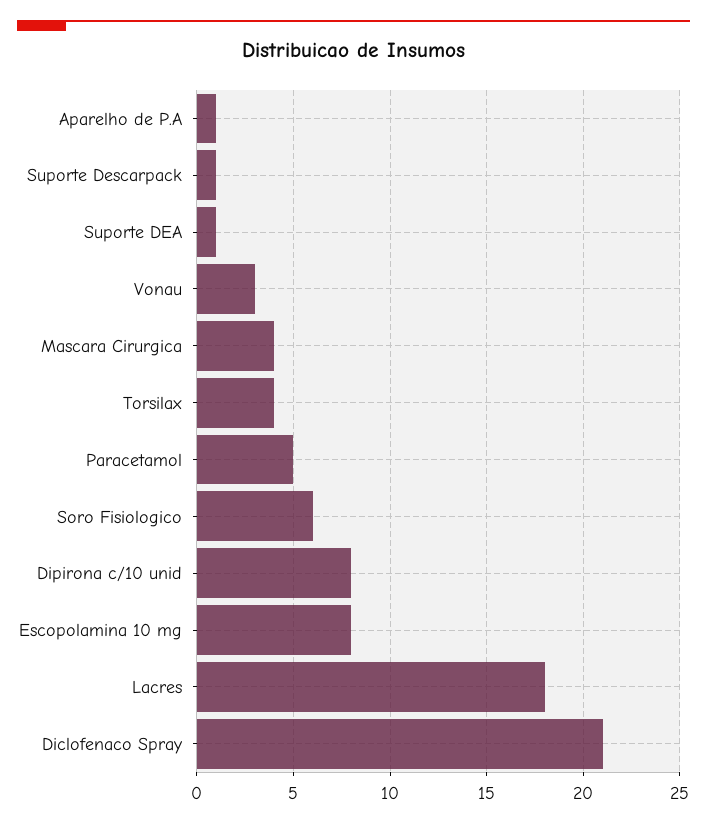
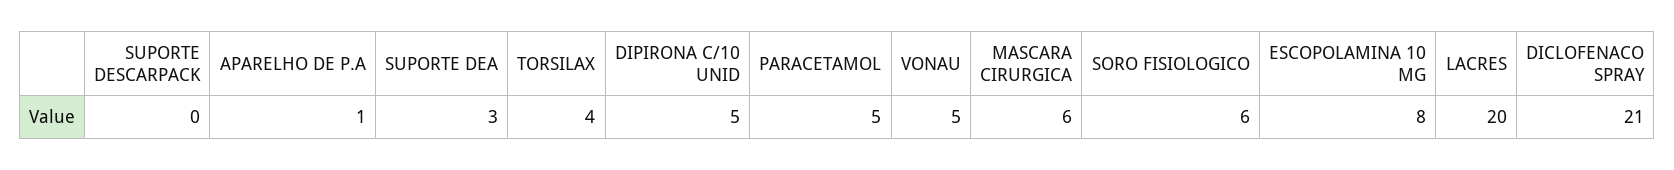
Suporte Descarpack: 1 -> 0
Suporte DEA: 1 -> 3
Vonau: 3 -> 5
Mascara Cirurgica: 4 -> 6
Dipirona c/10 unid: 8 -> 5
Lacres: 18 -> 20

